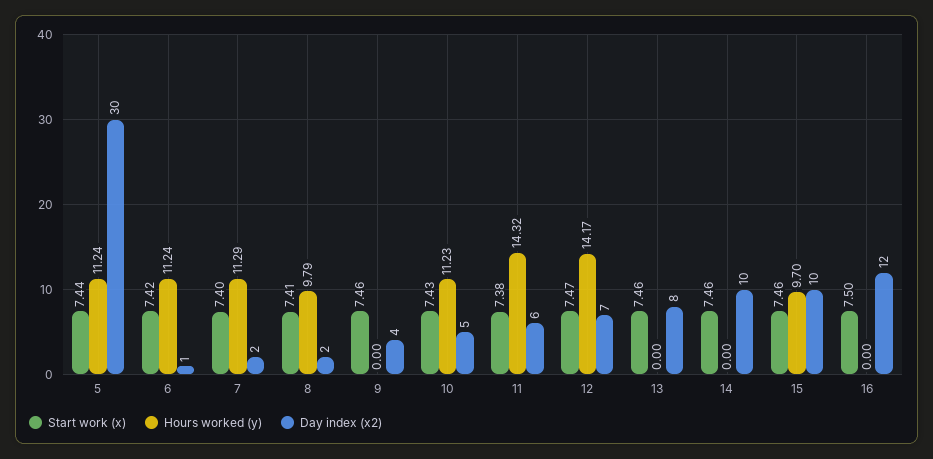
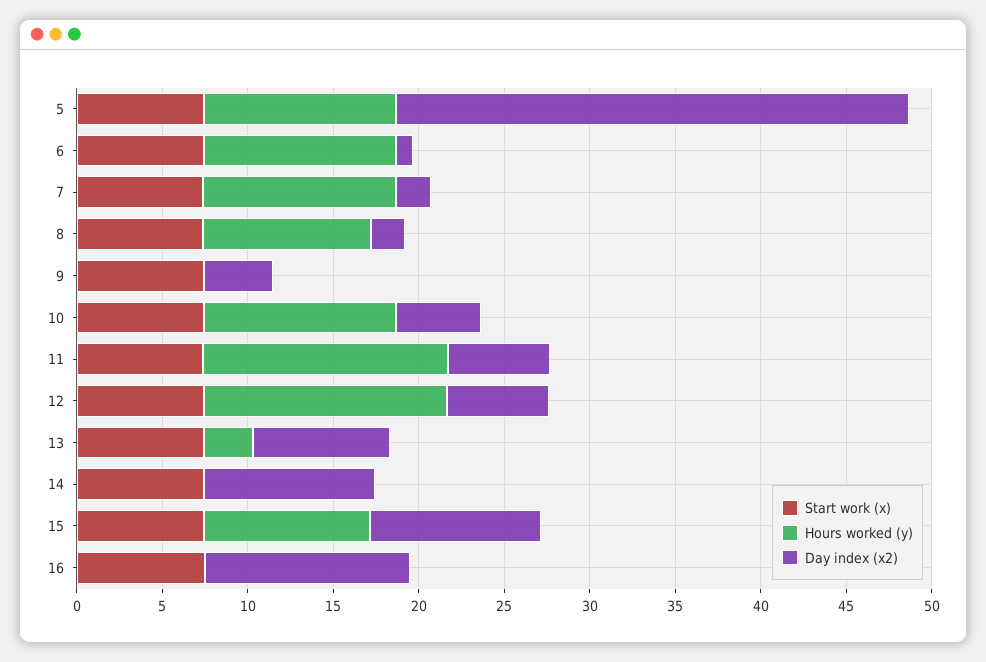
Day index (x2), 12: 7 -> 6
Hours worked (y), 13: 0 -> 3

